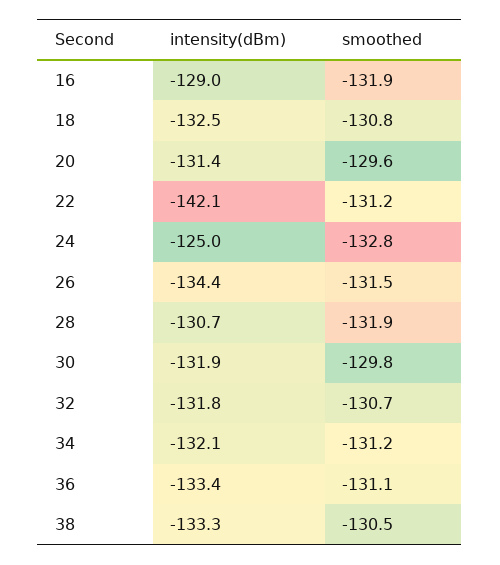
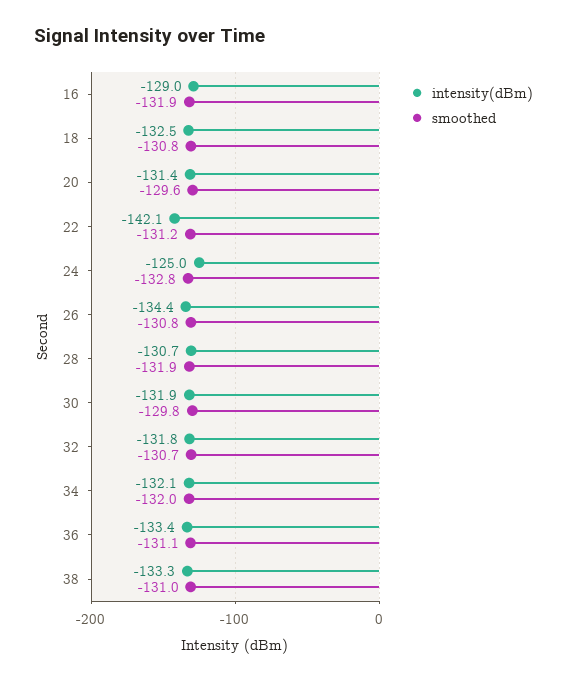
smoothed, 26: -131.5 -> -130.8
smoothed, 34: -131.2 -> -132
smoothed, 38: -130.5 -> -131

